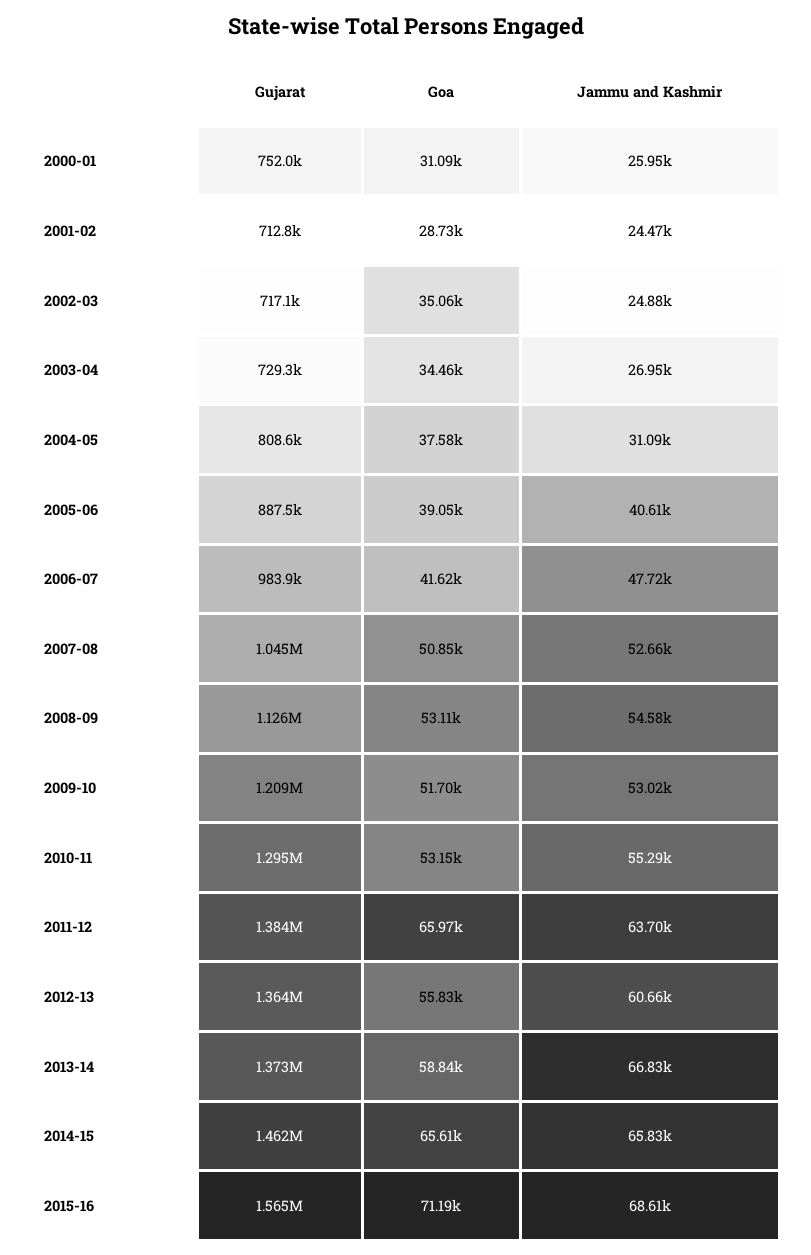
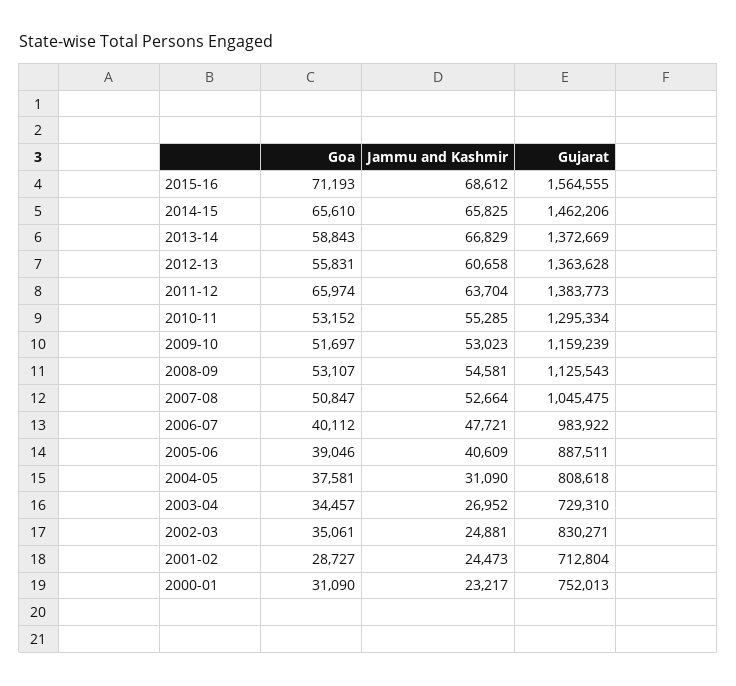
Jammu and Kashmir, 2000-01: 25950 -> 23217
Gujarat, 2002-03: 717100 -> 830271
Goa, 2006-07: 41620 -> 40112
Gujarat, 2009-10: 1209000 -> 1159239

